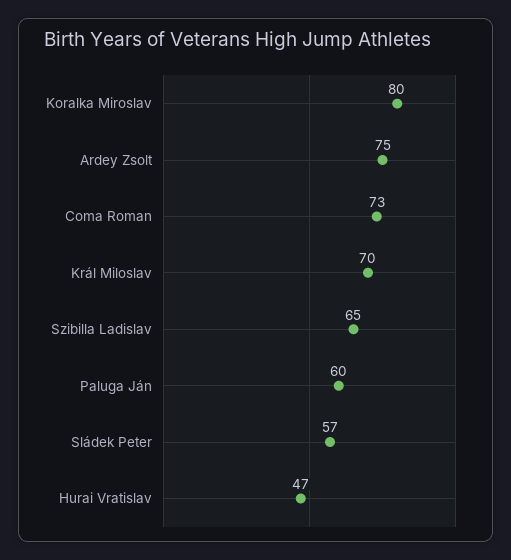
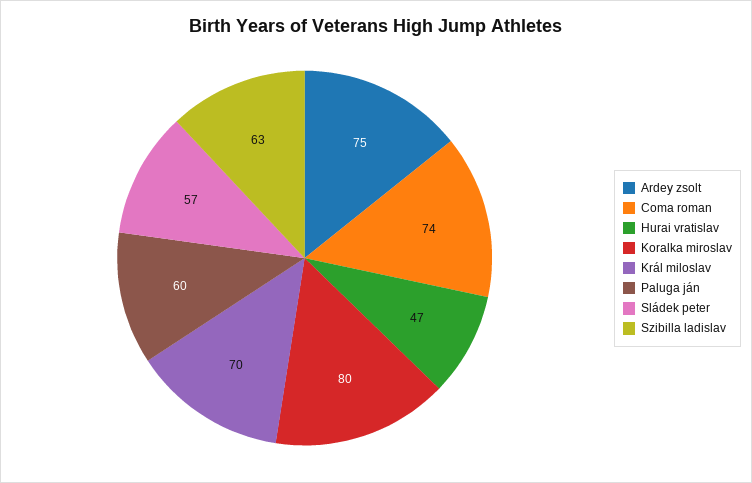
Coma Roman: 73 -> 74
Szibilla Ladislav: 65 -> 63

